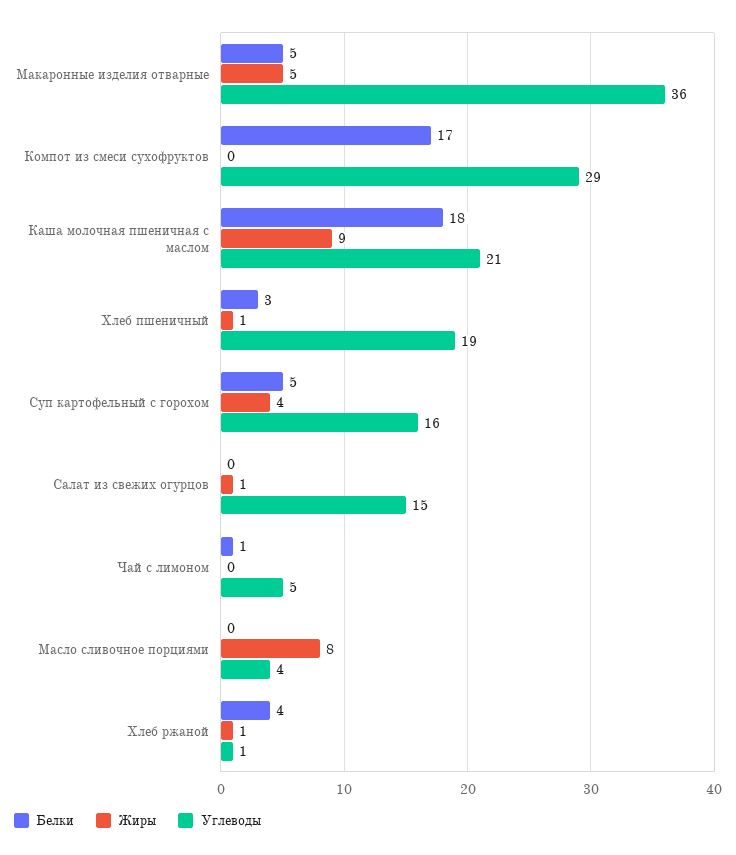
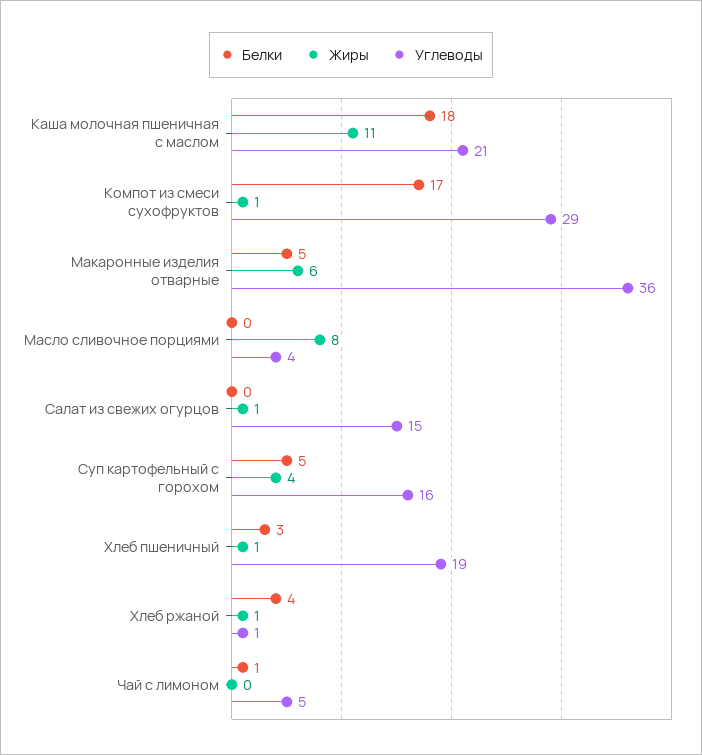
Жиры, Макаронные изделия отварные: 5 -> 6
Жиры, Компот из смеси сухофруктов: 0 -> 1
Жиры, Каша молочная пшеничная с маслом: 9 -> 11

